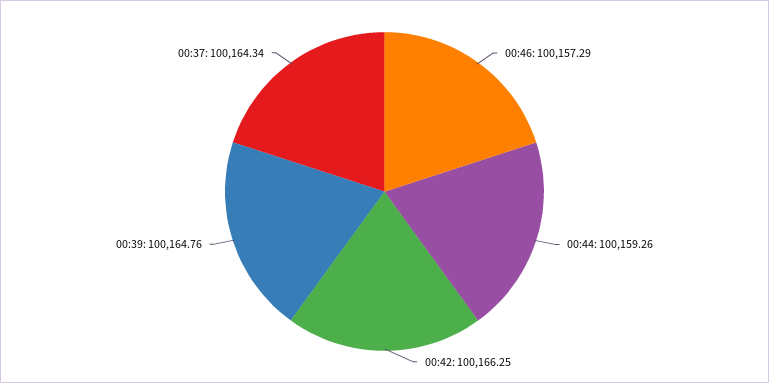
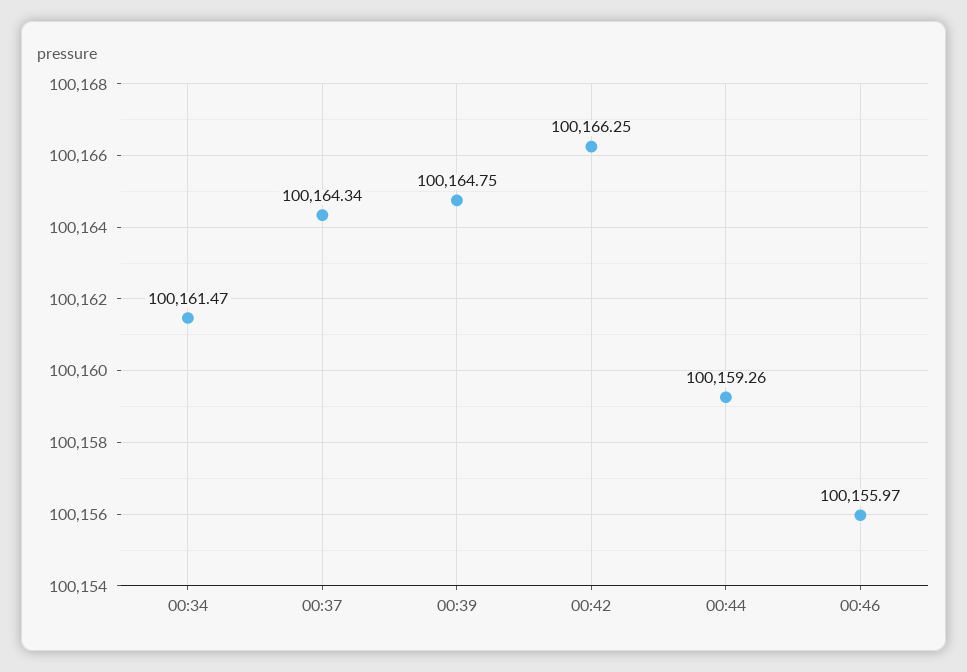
00:46: 100157.29 -> 100155.97
00:39: 100164.76 -> 100164.75
00:34: none -> 100161.47

